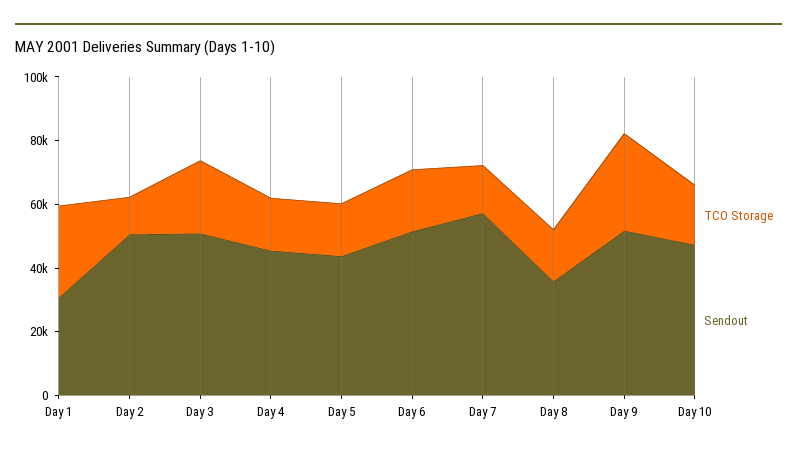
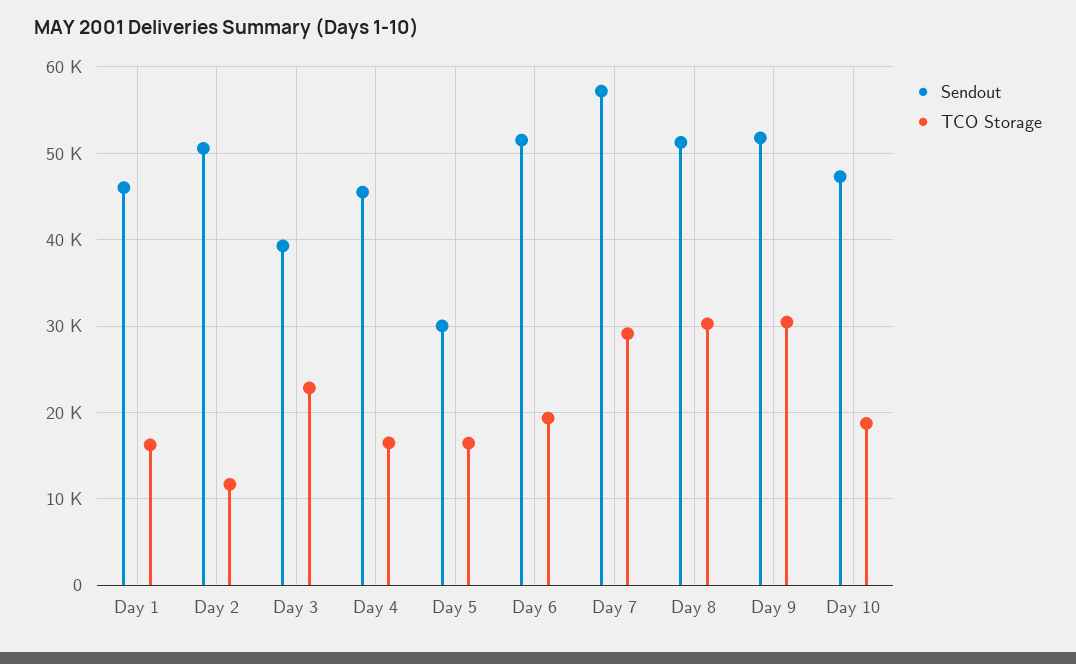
TCO Storage, Day 1: 30000 -> 16000
Sendout, Day 1: 30000 -> 46000
Sendout, Day 3: 50000 -> 39000
Sendout, Day 5: 45000 -> 30000
TCO Storage, Day 7: 15000 -> 29000
TCO Storage, Day 8: 15000 -> 30000
Sendout, Day 8: 35000 -> 51000

